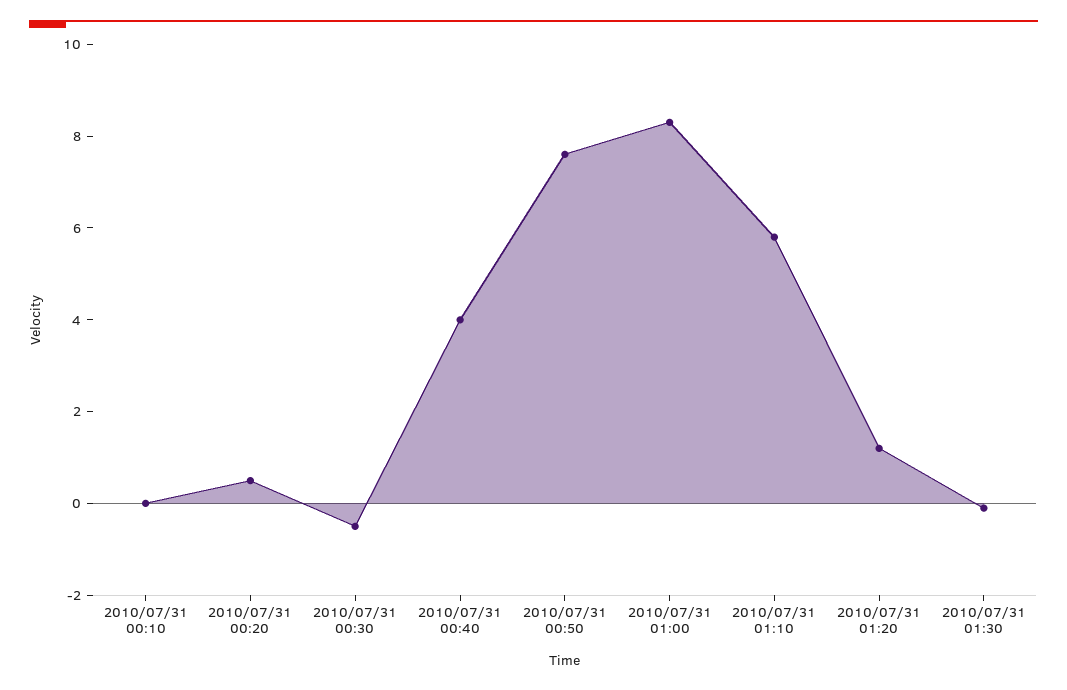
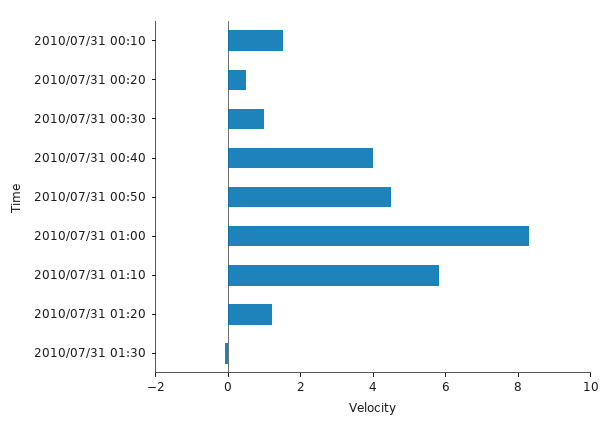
2010/07/31 00:10: 0 -> 1.5
2010/07/31 00:30: -0.5 -> 1
2010/07/31 00:50: 7.5 -> 4.5

